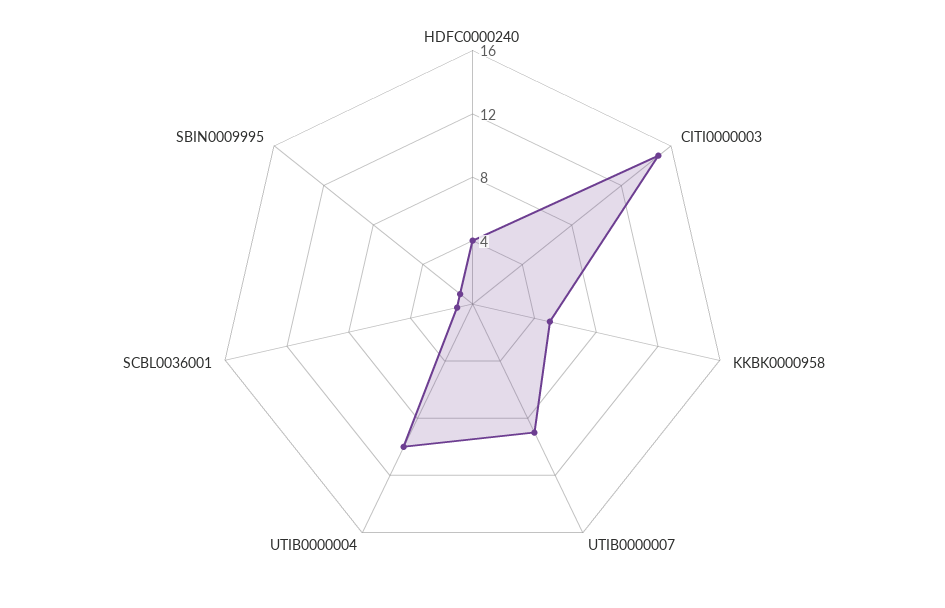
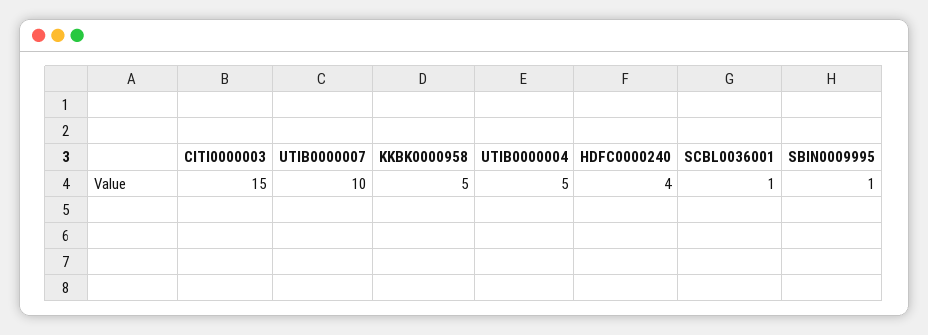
UTIB0000007: 9 -> 10
UTIB0000004: 10 -> 5

